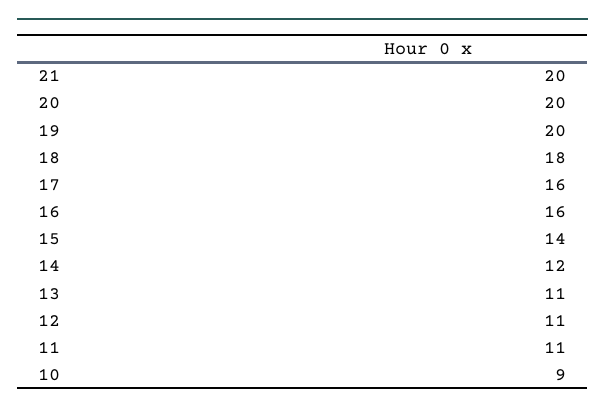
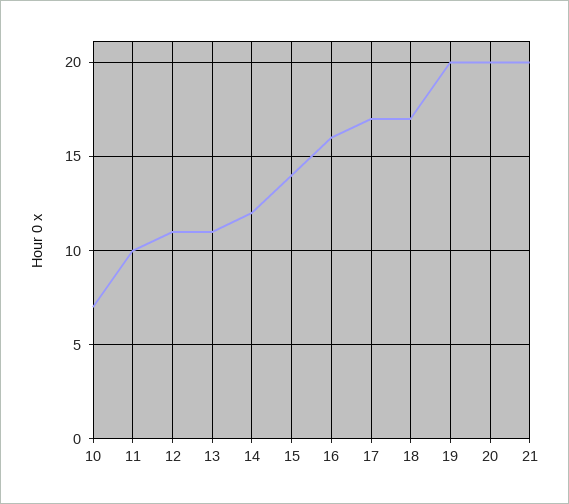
18: 18 -> 17
17: 16 -> 17
11: 11 -> 10
10: 9 -> 7

